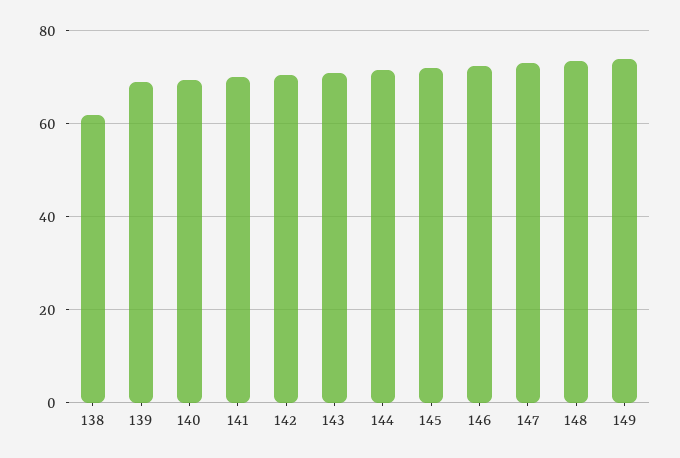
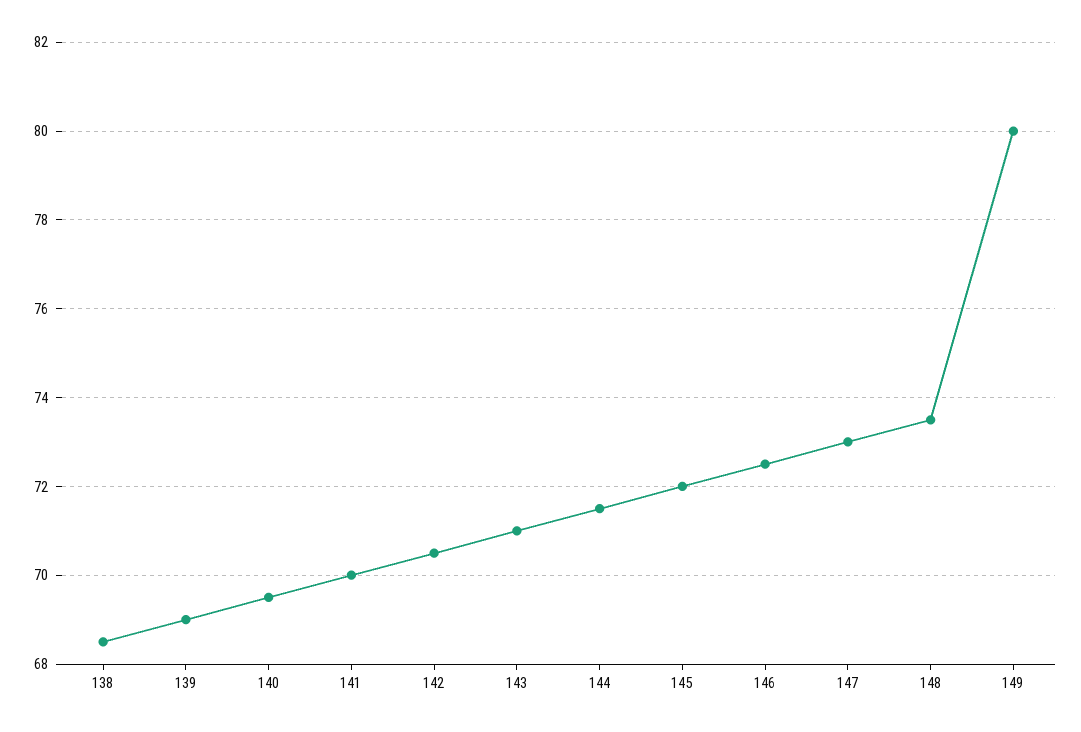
138: 62 -> 68.5
149: 74 -> 80

